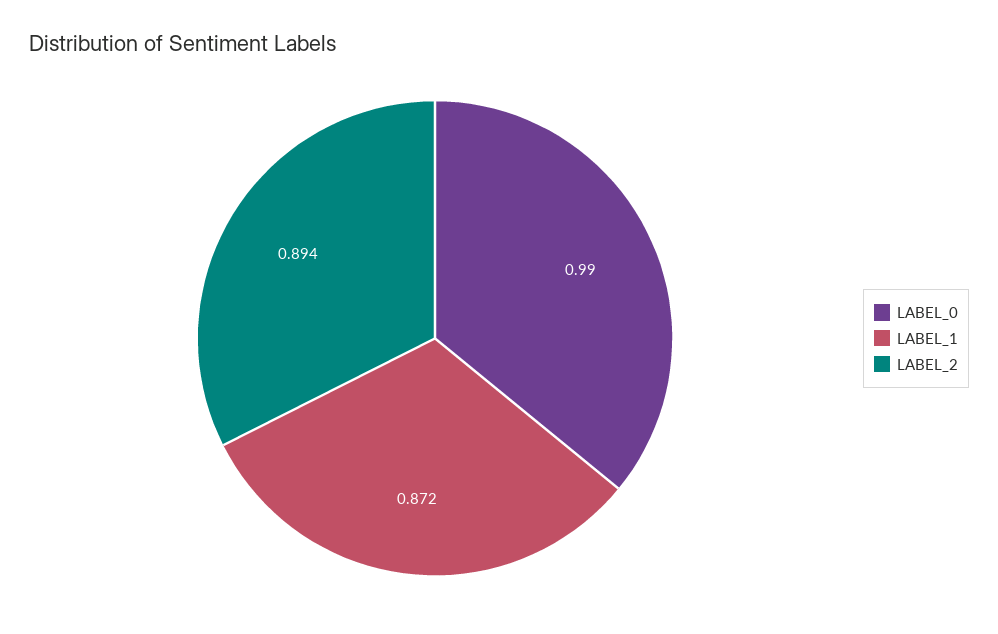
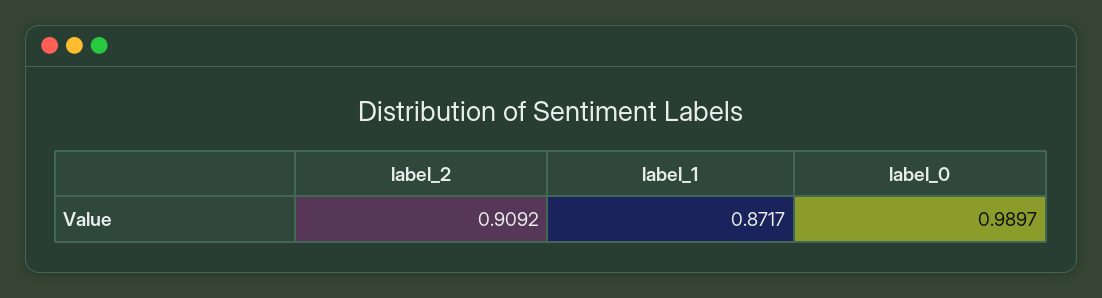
LABEL_2: 0.894 -> 0.9092

